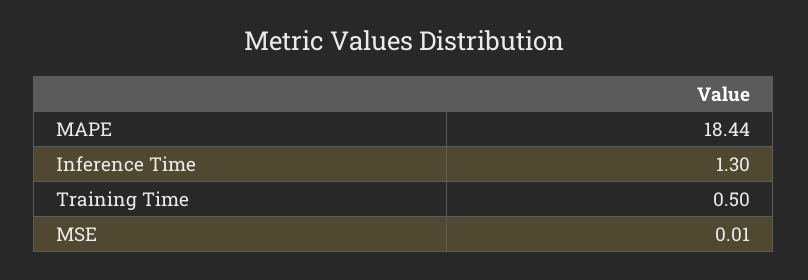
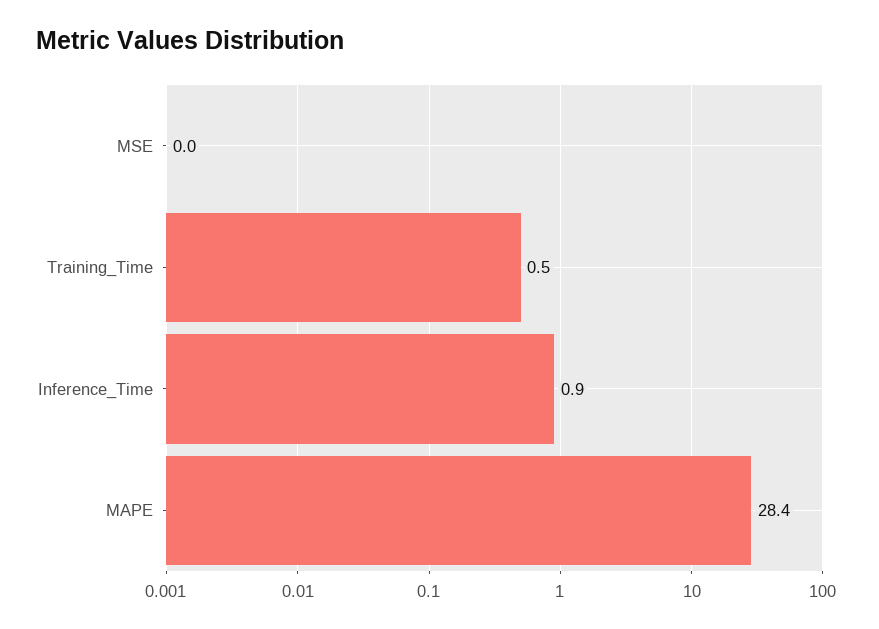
MAPE: 18.44 -> 28.4
Inference Time: 1.3 -> 0.9

